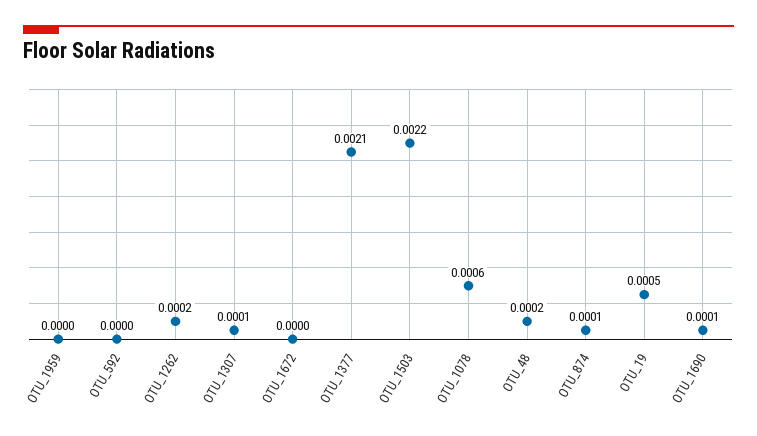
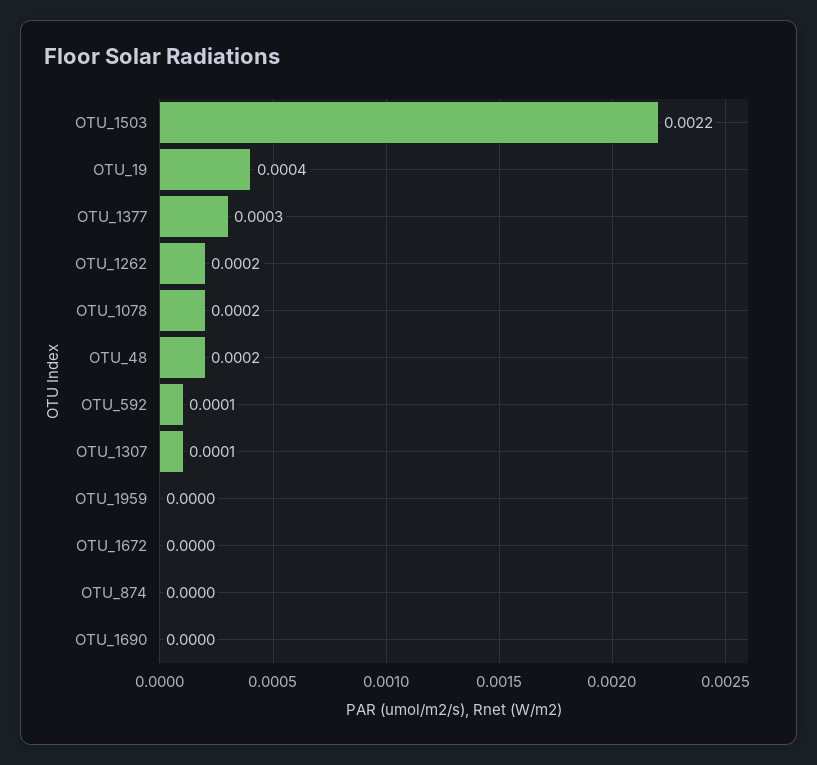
OTU_592: 0 -> 0.0001
OTU_1377: 0.0021 -> 0.0003
OTU_1078: 0.0006 -> 0.0002
OTU_874: 0.0001 -> 0
OTU_19: 0.0005 -> 0.0004
OTU_1690: 0.0001 -> 0

